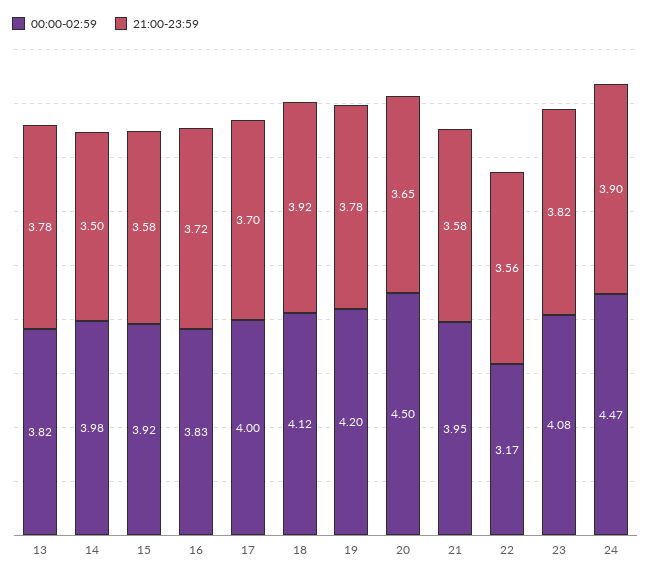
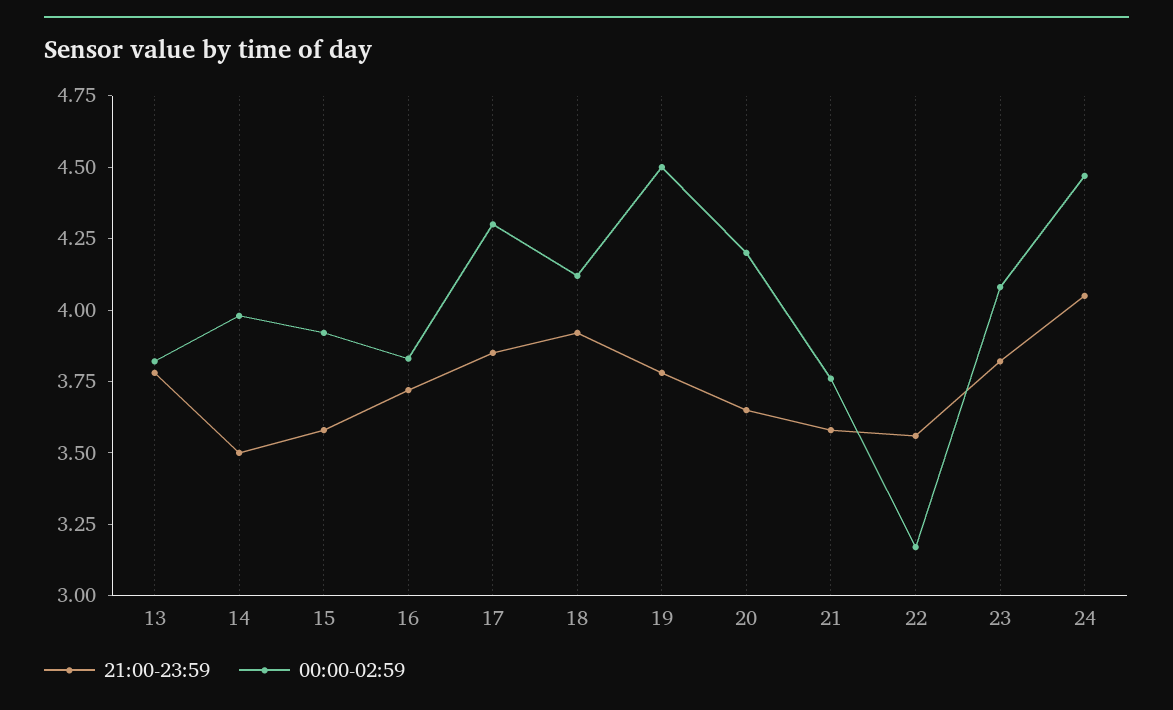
00:00-02:59, 17: 4 -> 4.3
21:00-23:59, 17: 3.7 -> 3.85
00:00-02:59, 19: 4.2 -> 4.5
00:00-02:59, 20: 4.5 -> 4.2
00:00-02:59, 21: 3.95 -> 3.75
21:00-23:59, 24: 3.9 -> 4.05

